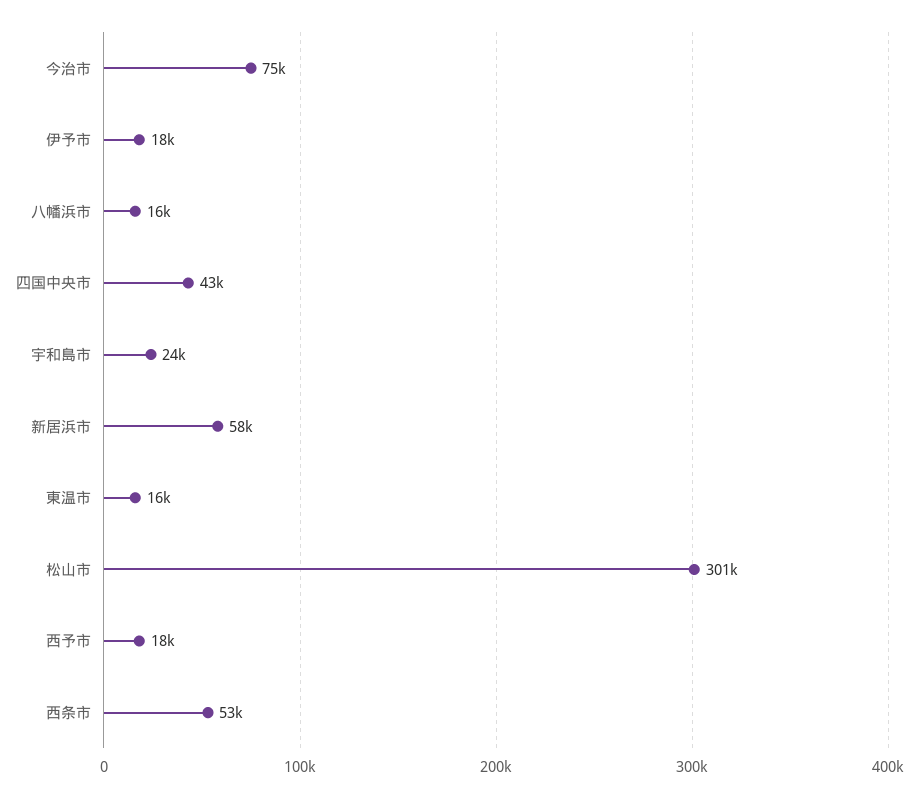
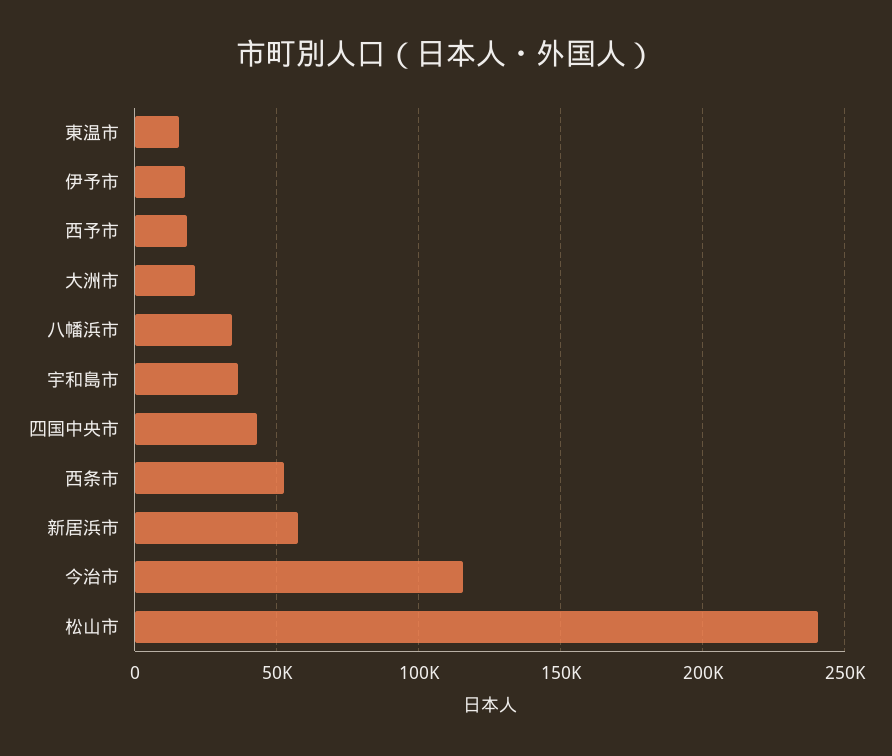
今治市: 75000 -> 115000
八幡浜市: 16000 -> 35000
宇和島市: 24000 -> 35000
松山市: 301000 -> 240000
大洲市: none -> 20000

